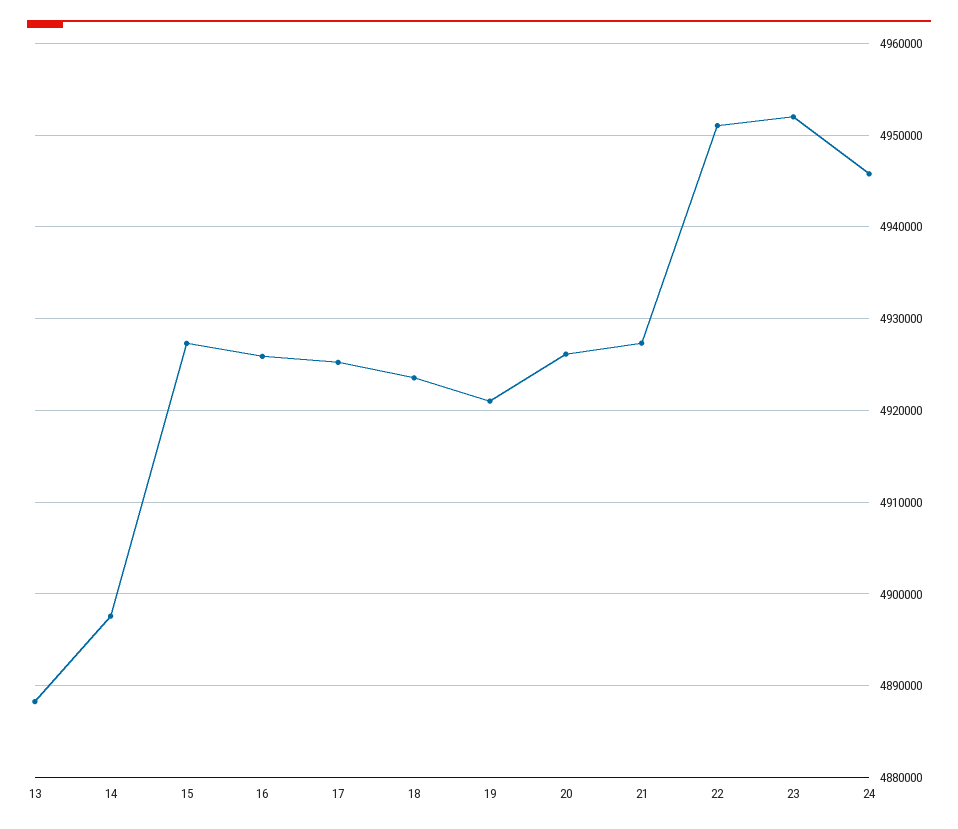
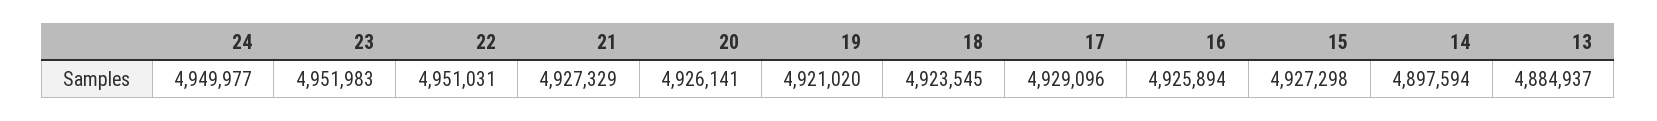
13: 4888000 -> 4884937
17: 4925000 -> 4929096
24: 4946000 -> 4949977

